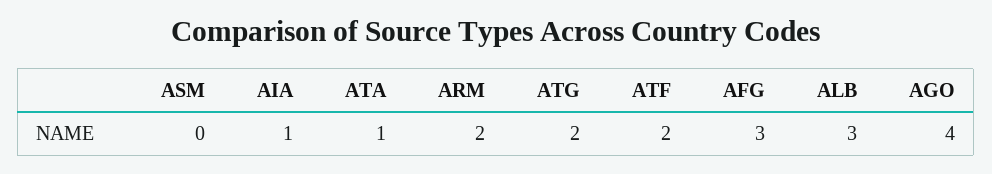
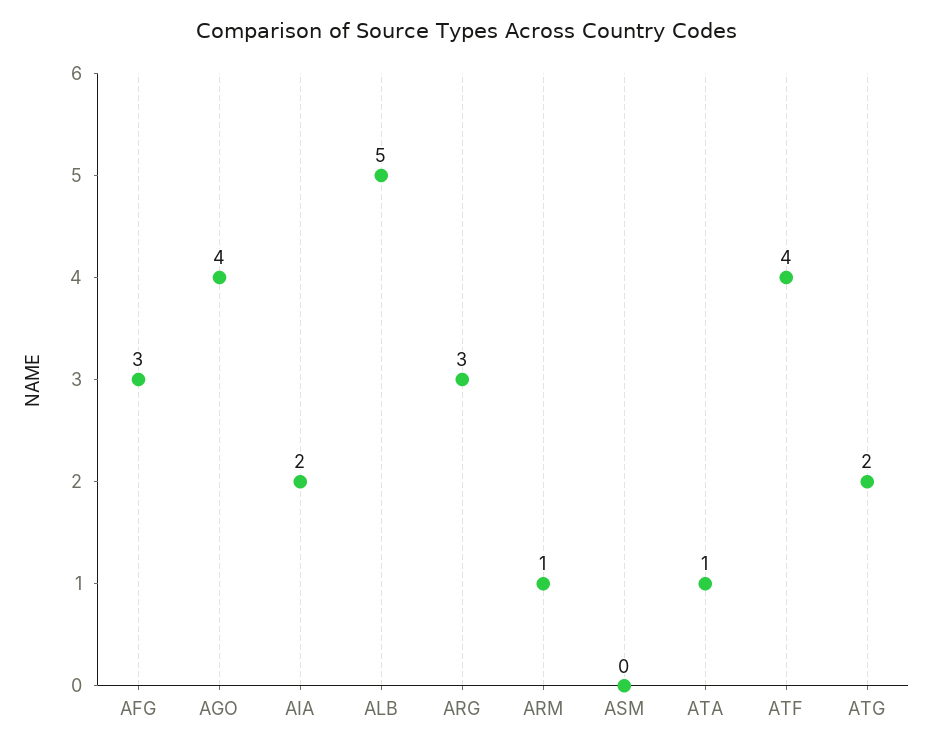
AIA: 1 -> 2
ARM: 2 -> 1
ATF: 2 -> 4
ALB: 3 -> 5
ARG: none -> 3

